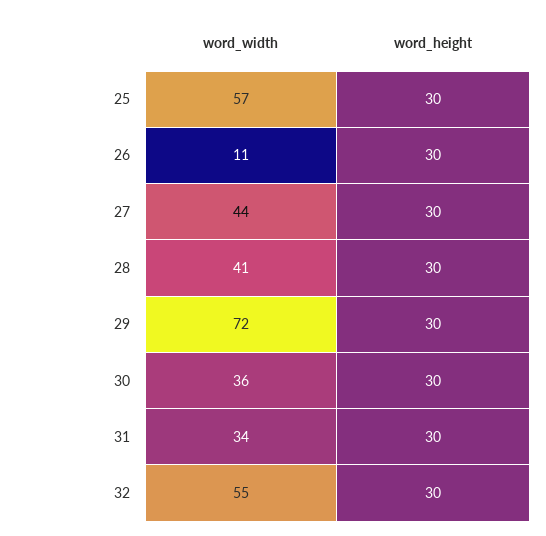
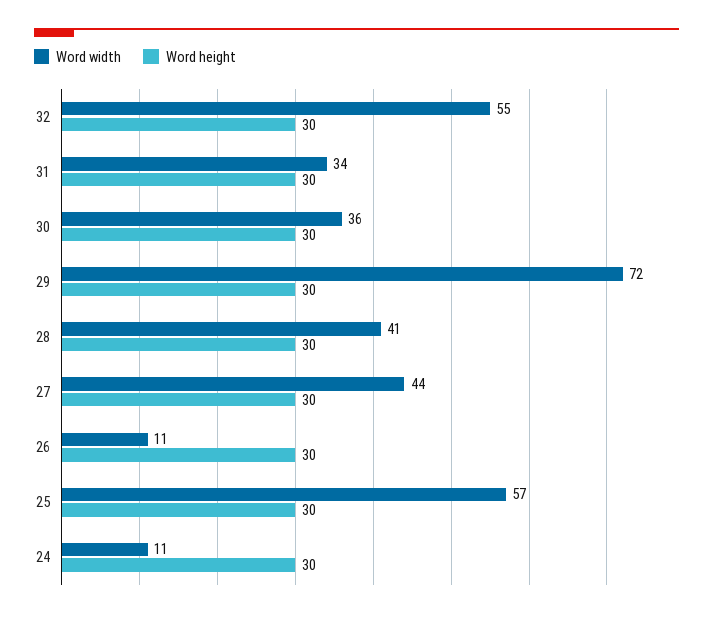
word_width, 24: none -> 11
word_height, 24: none -> 30

